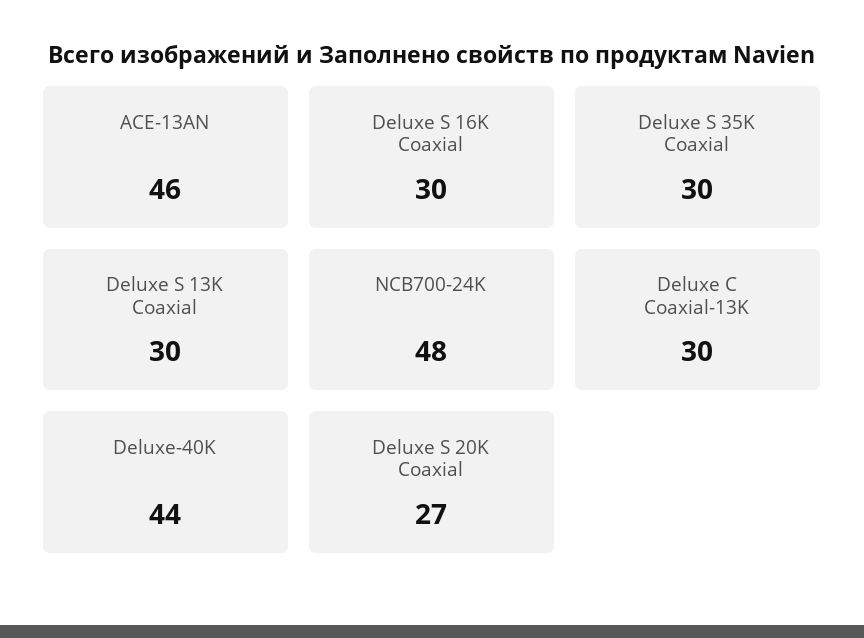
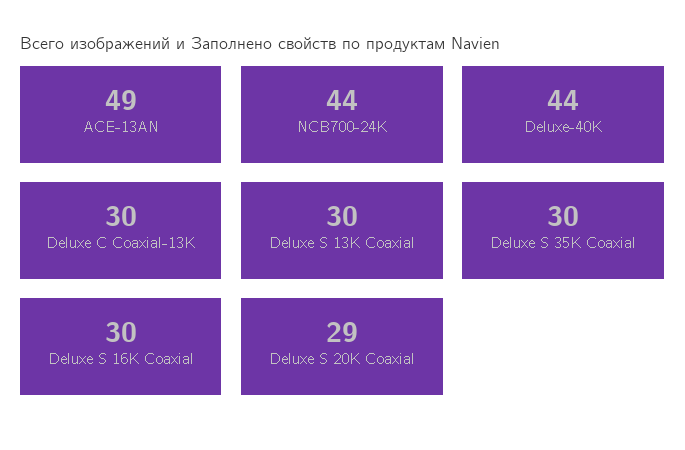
ACE-13AN: 46 -> 49
NCB700-24K: 48 -> 44
Deluxe S 20K Coaxial: 27 -> 29

